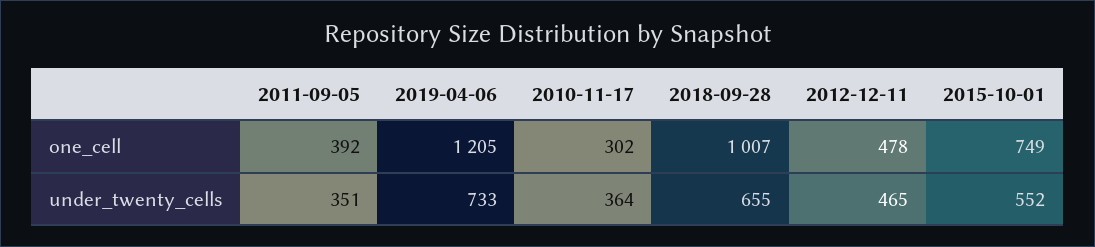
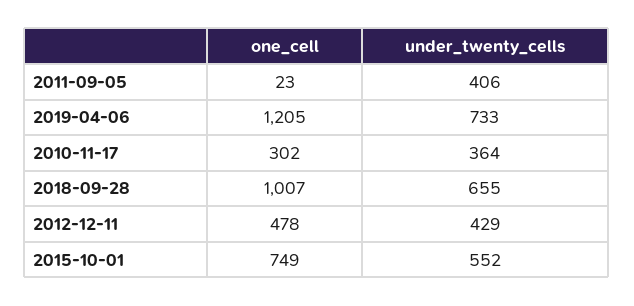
2011-09-05, one_cell: 392 -> 23
2011-09-05, under_twenty_cells: 351 -> 406
2012-12-11, under_twenty_cells: 465 -> 429

